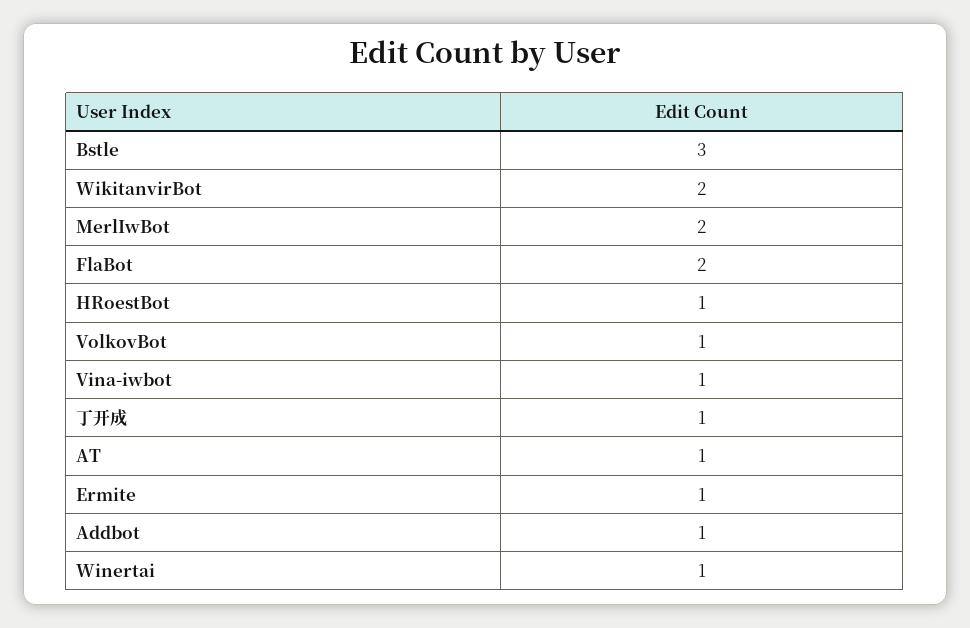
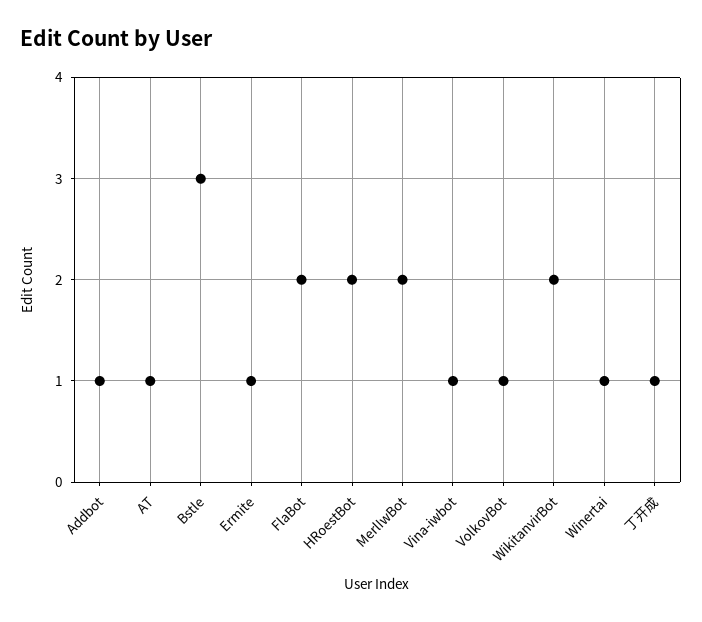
HRoestBot: 1 -> 2

